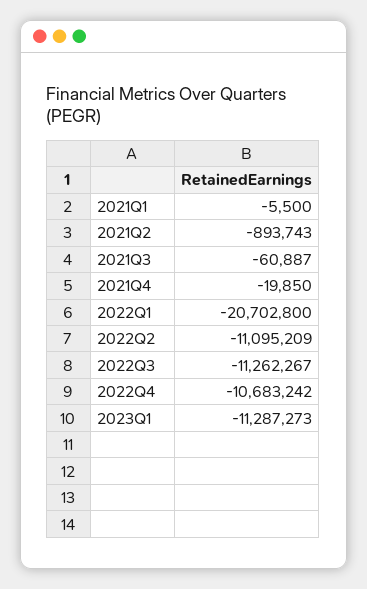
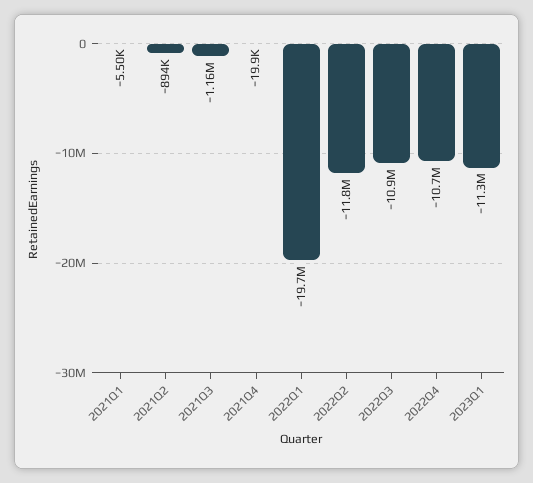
2021Q3: -60887 -> -1160000
2022Q1: -20702800 -> -19700000
2022Q2: -11095209 -> -11800000
2022Q3: -11262267 -> -10900000

